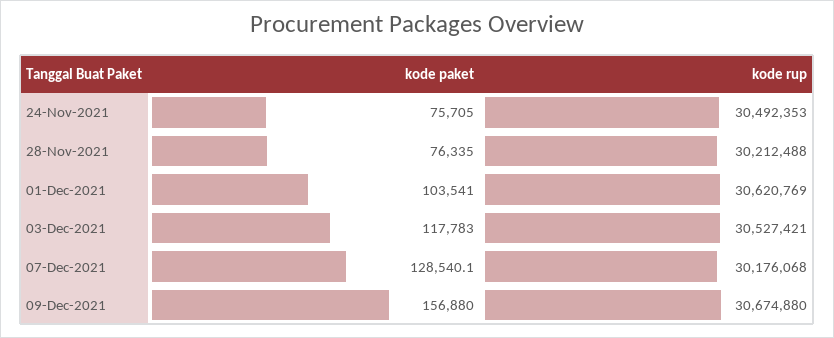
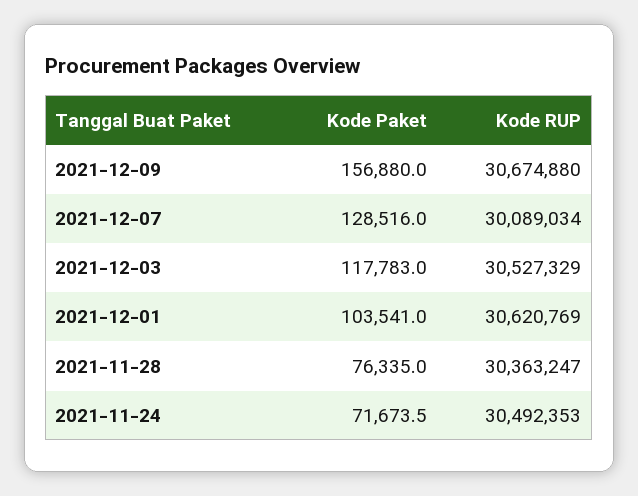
kode paket, 24-Nov-2021: 75705 -> 71673.5
kode rup, 28-Nov-2021: 30212488 -> 30363247
kode rup, 03-Dec-2021: 30527421 -> 30527329
kode paket, 07-Dec-2021: 128540.1 -> 128516
kode rup, 07-Dec-2021: 30176068 -> 30089034

